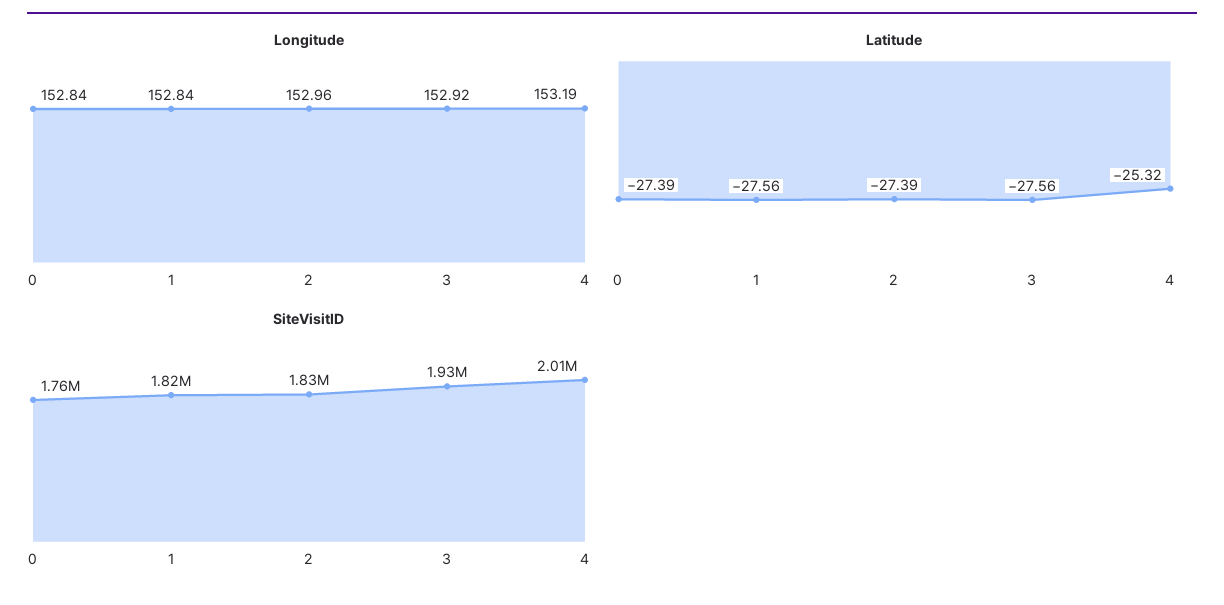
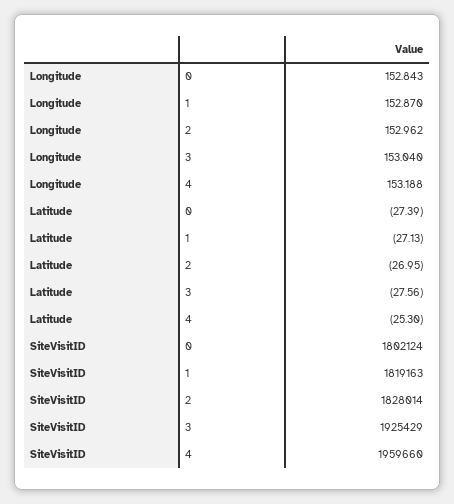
Longitude, 1: 152.84 -> 152.87
Longitude, 3: 152.92 -> 153.04
Latitude, 1: -27.56 -> -27.13
Latitude, 2: -27.39 -> -26.95
Latitude, 4: -25.32 -> -25.3
SiteVisitID, 0: 1760000 -> 1802124
SiteVisitID, 4: 2010000 -> 1959660

